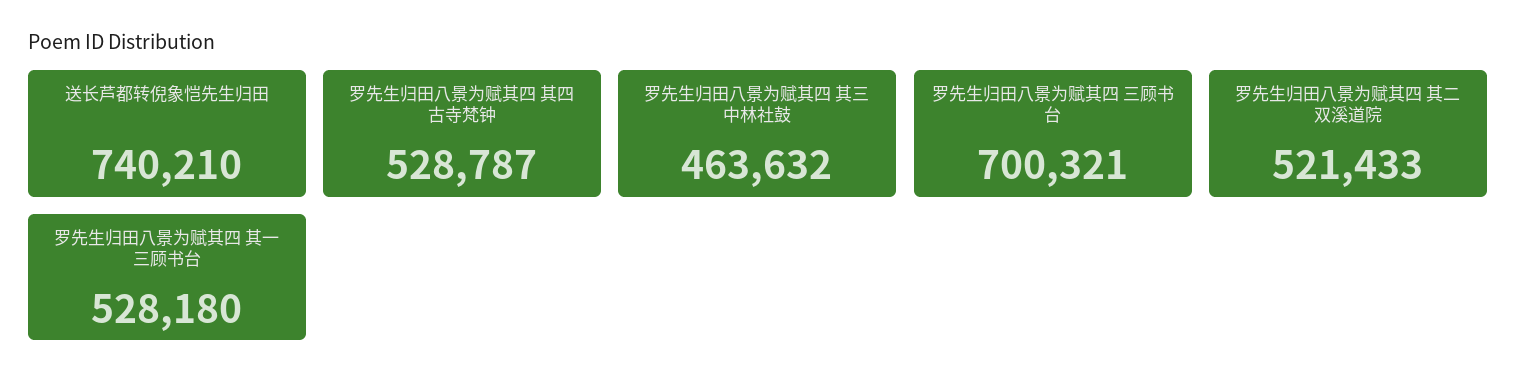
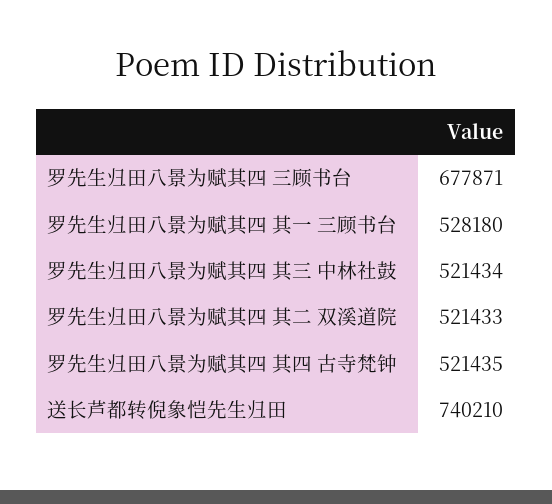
罗先生归田八景为赋其四 其四 古寺梵钟: 528787 -> 521435
罗先生归田八景为赋其四 其三 中林社鼓: 463632 -> 521434
罗先生归田八景为赋其四 三顾书台: 700321 -> 677871

